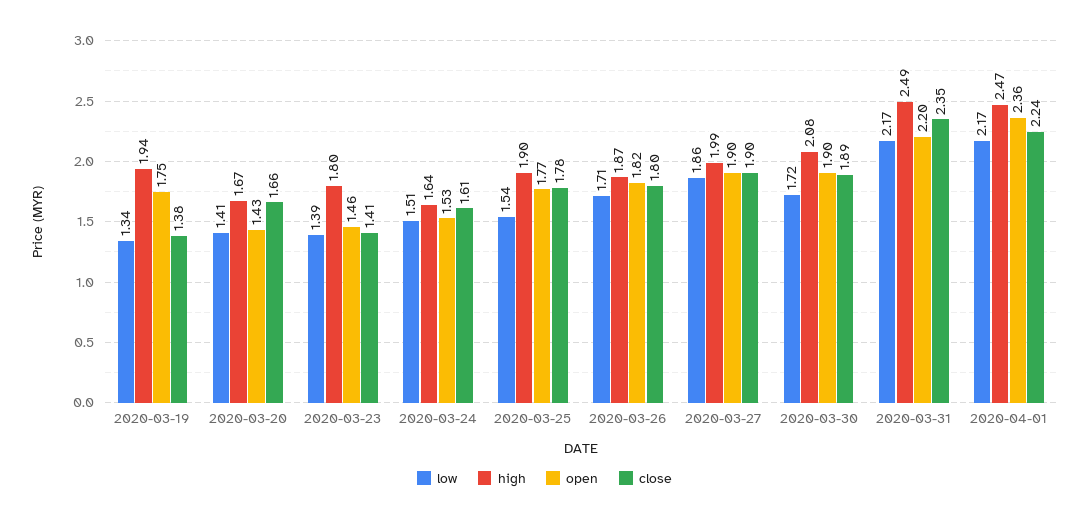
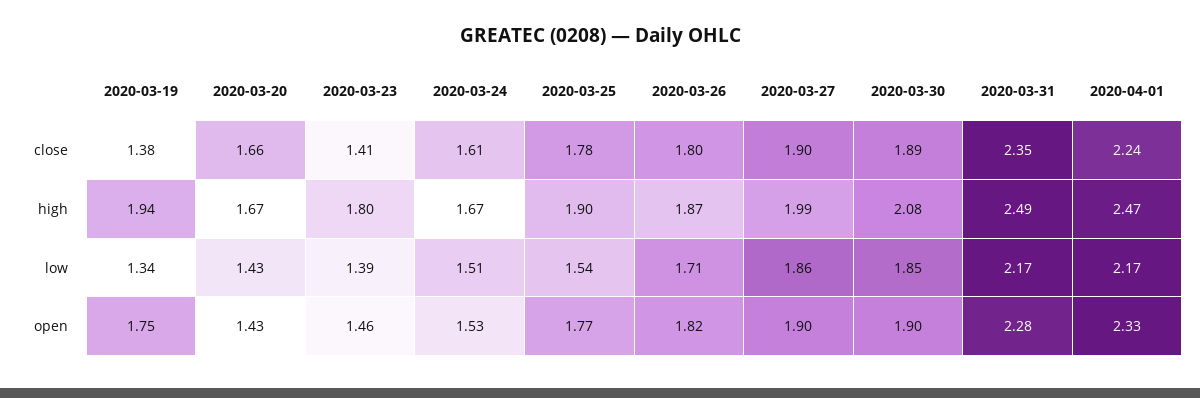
low, 2020-03-20: 1.41 -> 1.43
high, 2020-03-24: 1.64 -> 1.67
low, 2020-03-30: 1.72 -> 1.85
open, 2020-03-31: 2.2 -> 2.28
open, 2020-04-01: 2.36 -> 2.33

